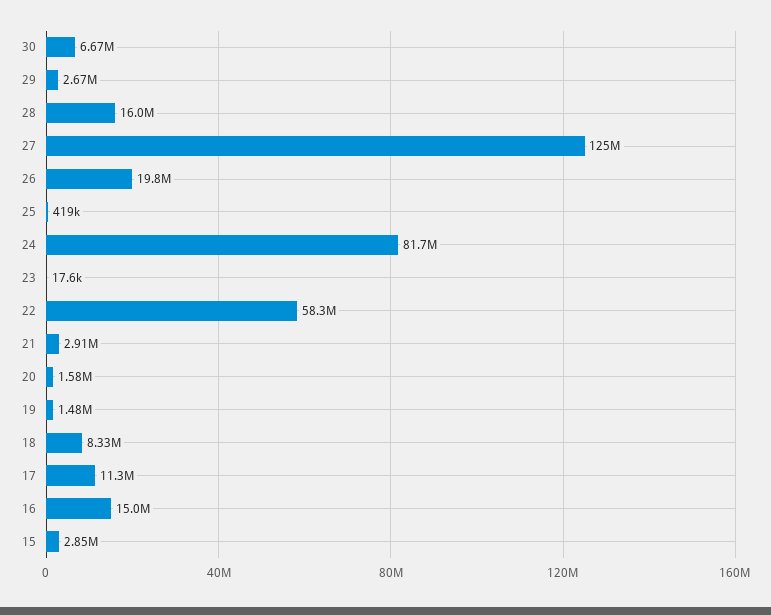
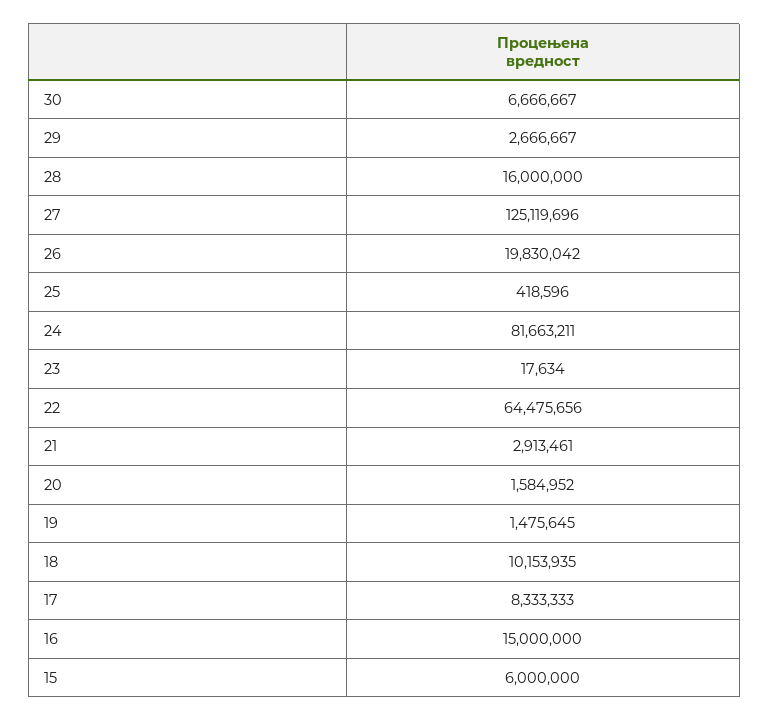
22: 58300000 -> 64475656
18: 8330000 -> 10153935
17: 11300000 -> 8333333
15: 2850000 -> 6000000

